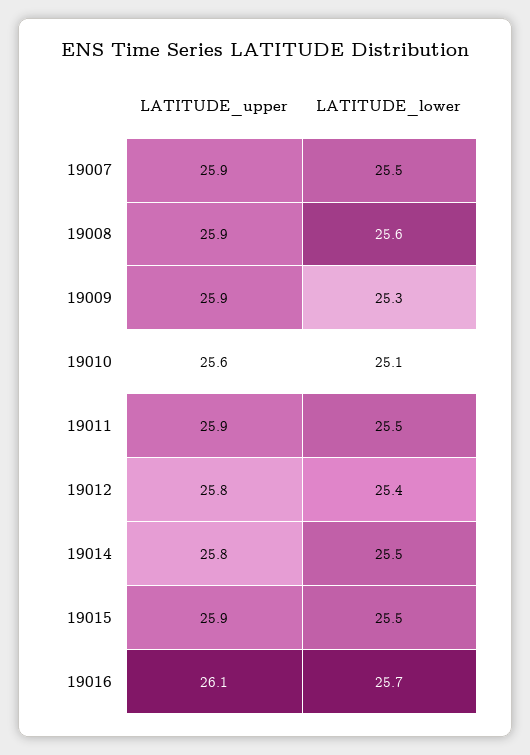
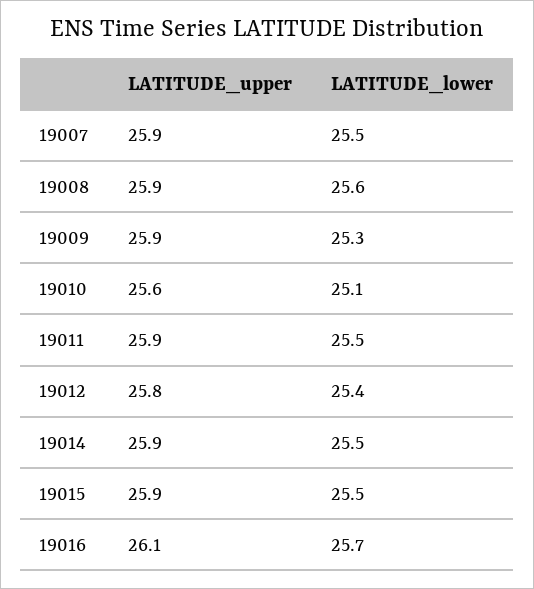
LATITUDE_upper, 19014: 25.8 -> 25.9

